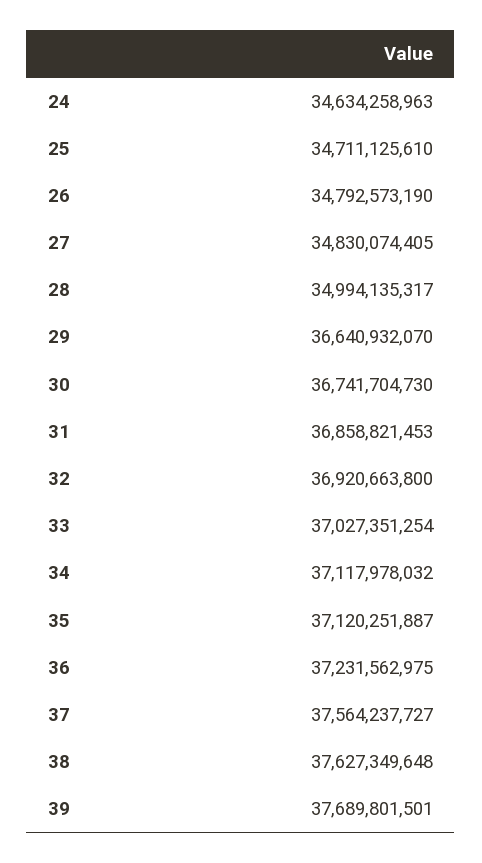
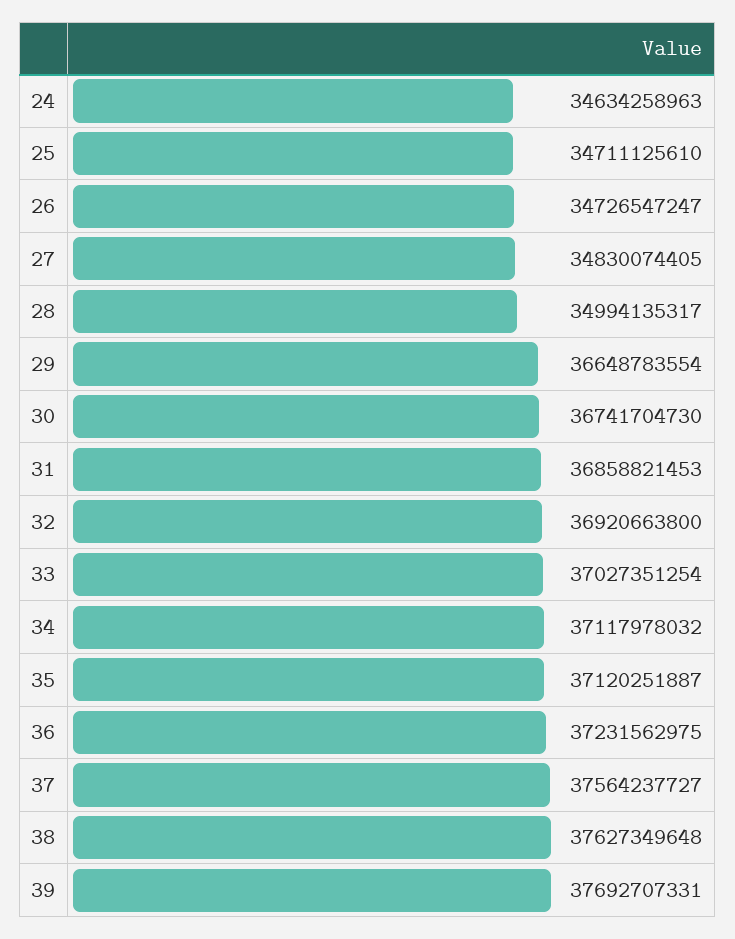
26: 34792573190 -> 34726547247
29: 36640932070 -> 36648783554
39: 37689801501 -> 37692707331

